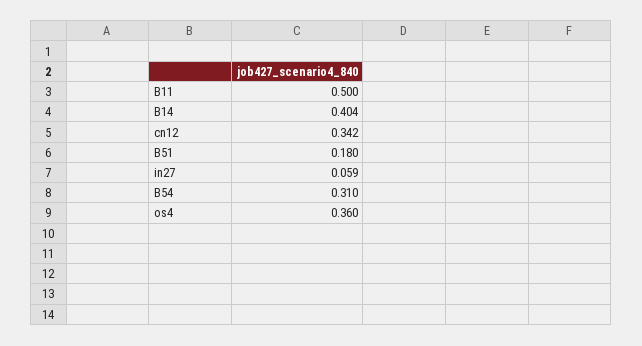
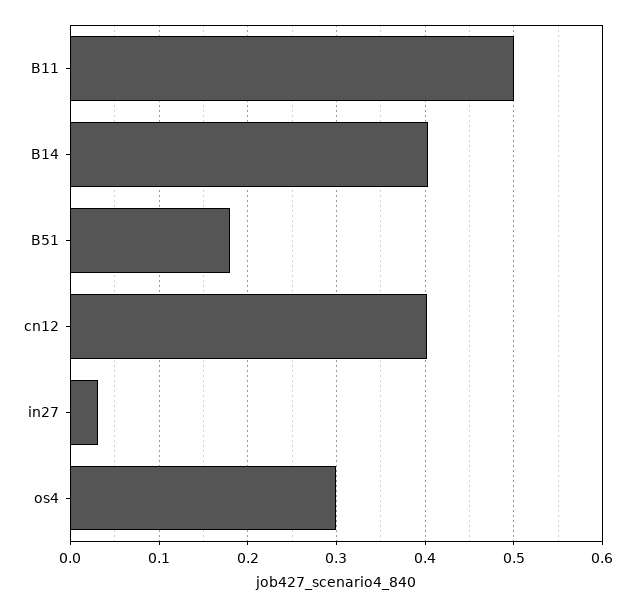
cn12: 0.342 -> 0.4
in27: 0.059 -> 0.03
B54: 0.31 -> none
os4: 0.36 -> 0.3

